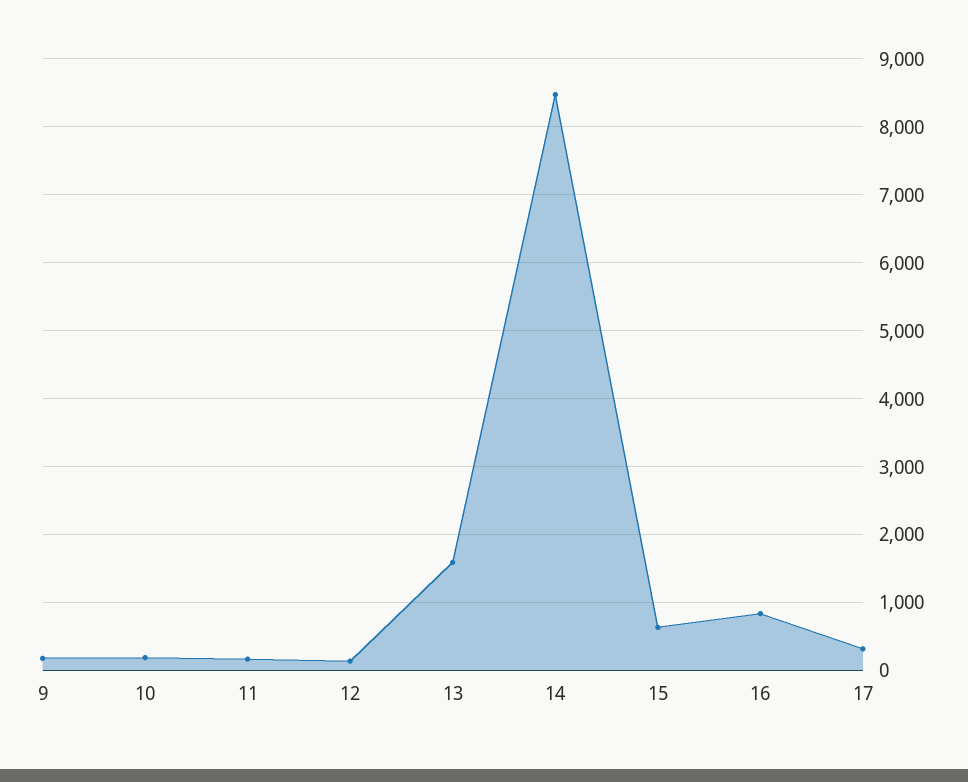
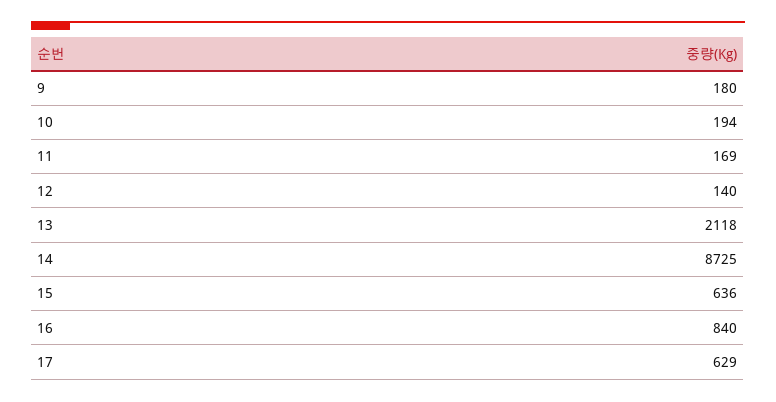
13: 1600 -> 2118
14: 8500 -> 8725
17: 300 -> 629

